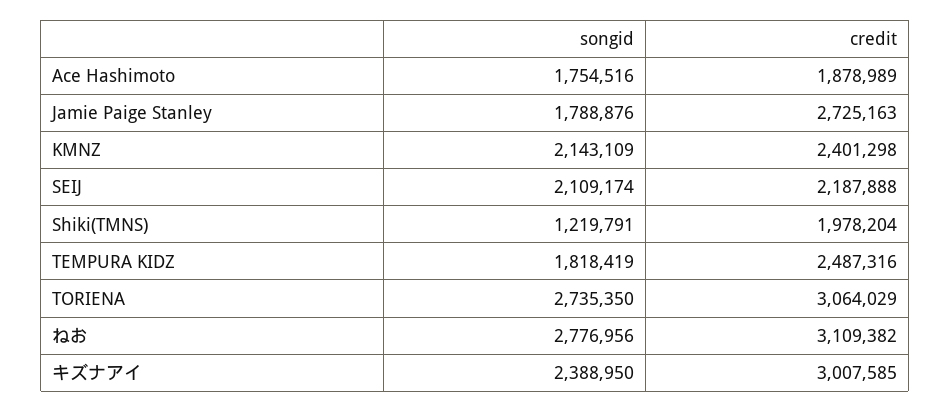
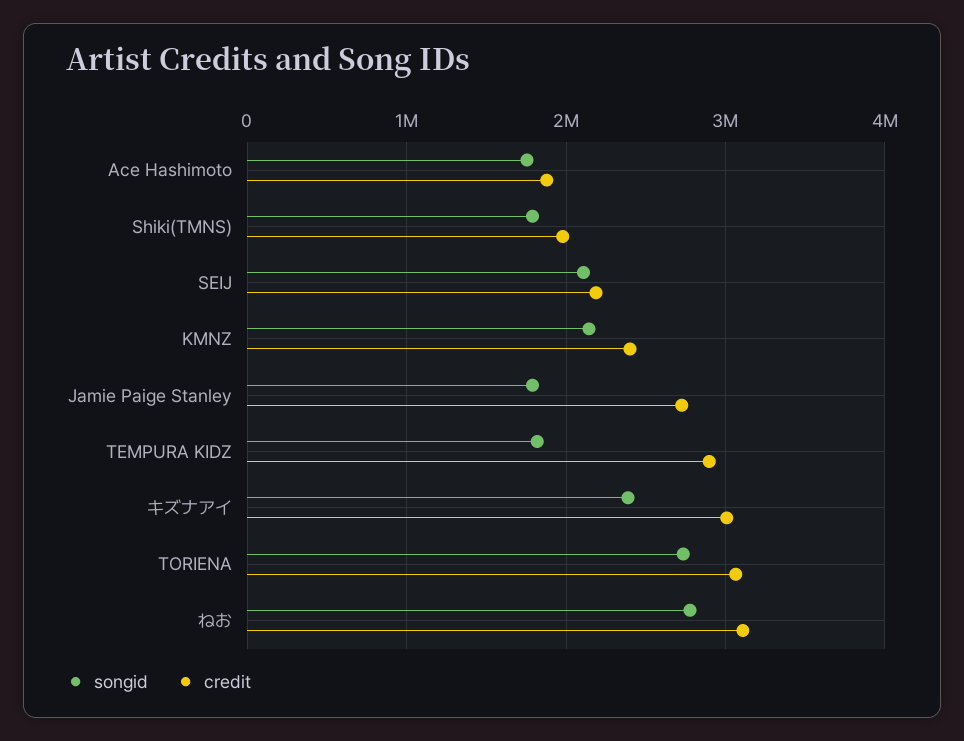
songid, Shiki(TMNS): 1219791 -> 1800000
credit, TEMPURA KIDZ: 2487316 -> 2900000

